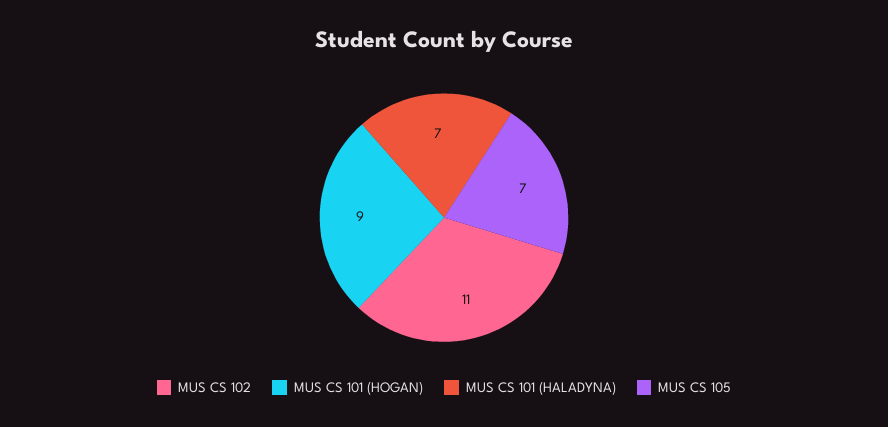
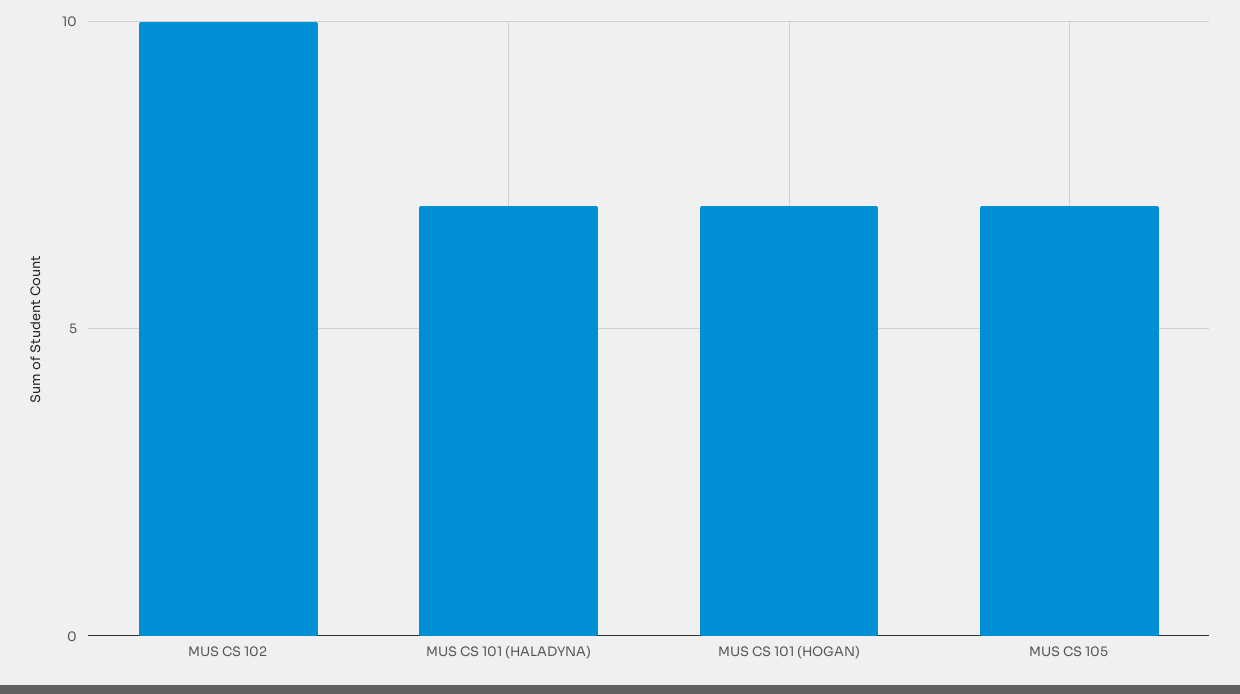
MUS CS 102: 11 -> 10
MUS CS 101 (HOGAN): 9 -> 7

